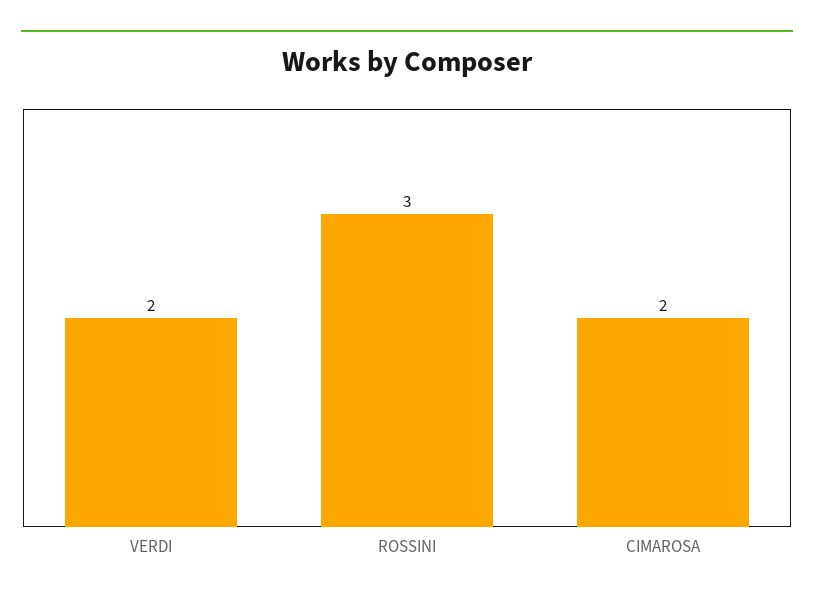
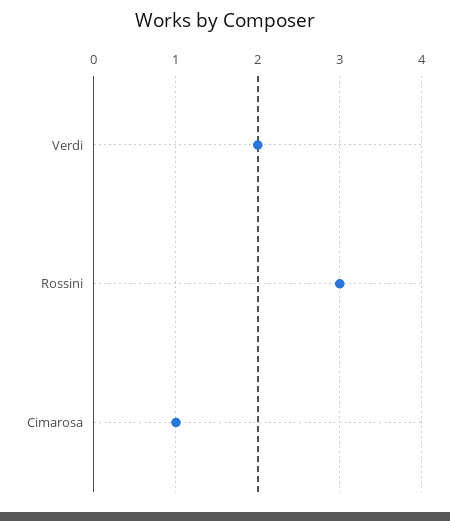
CIMAROSA: 2 -> 1

